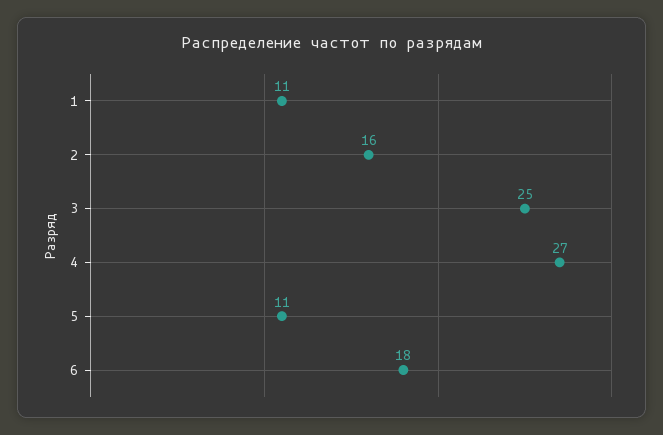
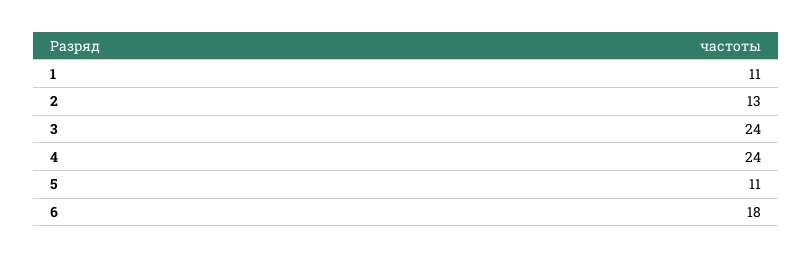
2: 16 -> 13
3: 25 -> 24
4: 27 -> 24

